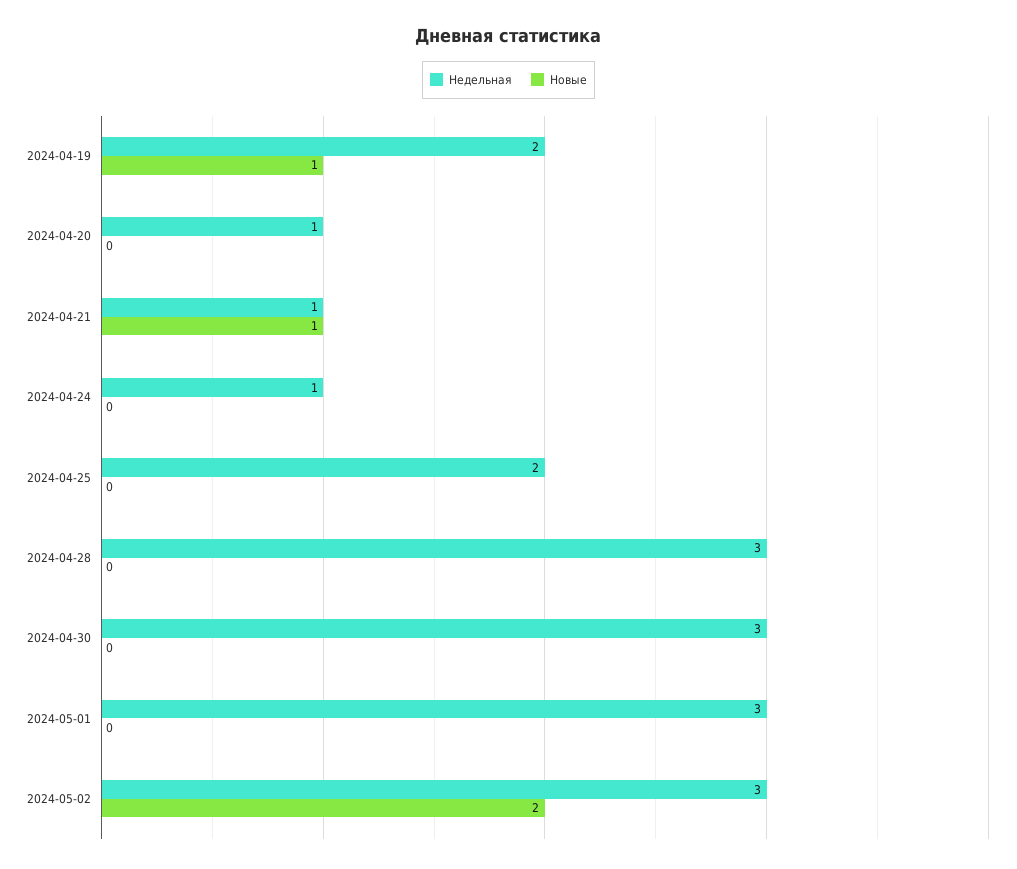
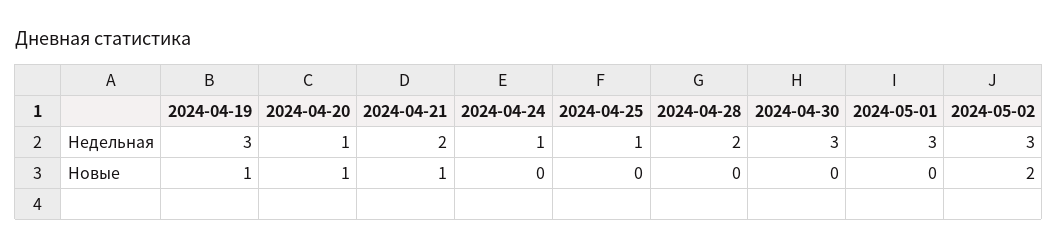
Недельная, 2024-04-19: 2 -> 3
Новые, 2024-04-20: 0 -> 1
Недельная, 2024-04-21: 1 -> 2
Недельная, 2024-04-25: 2 -> 1
Недельная, 2024-04-28: 3 -> 2

